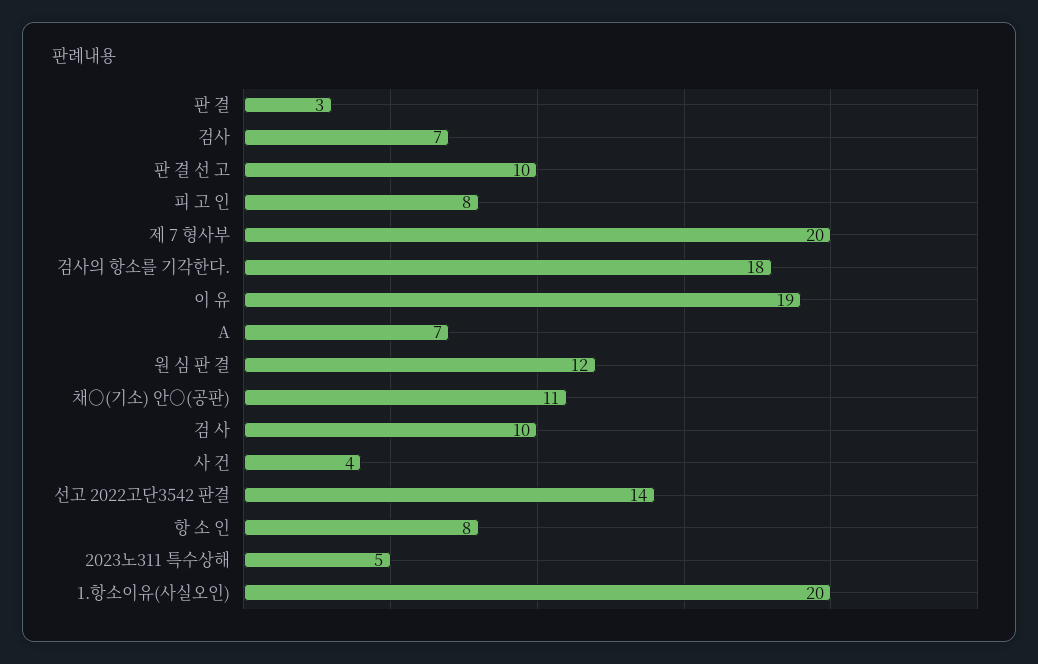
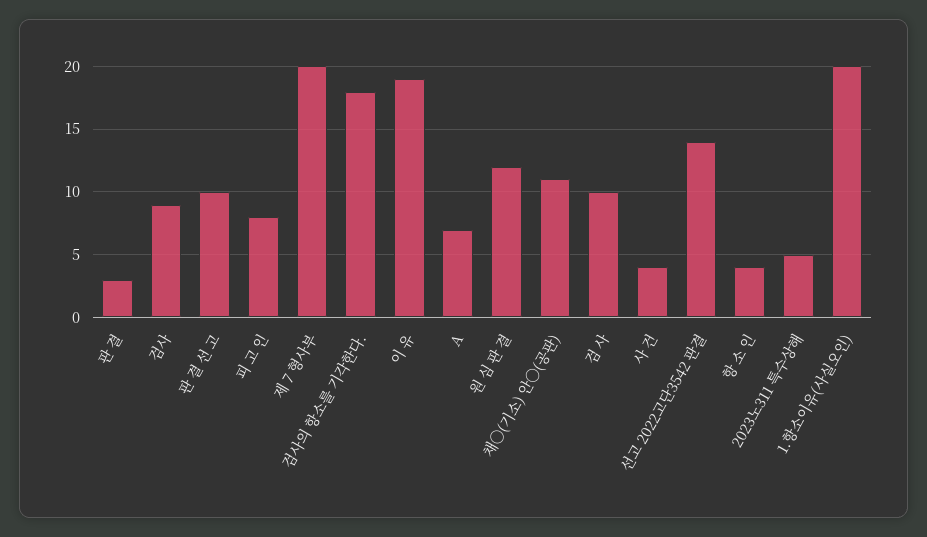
검사: 7 -> 9
항 소 인: 8 -> 4

